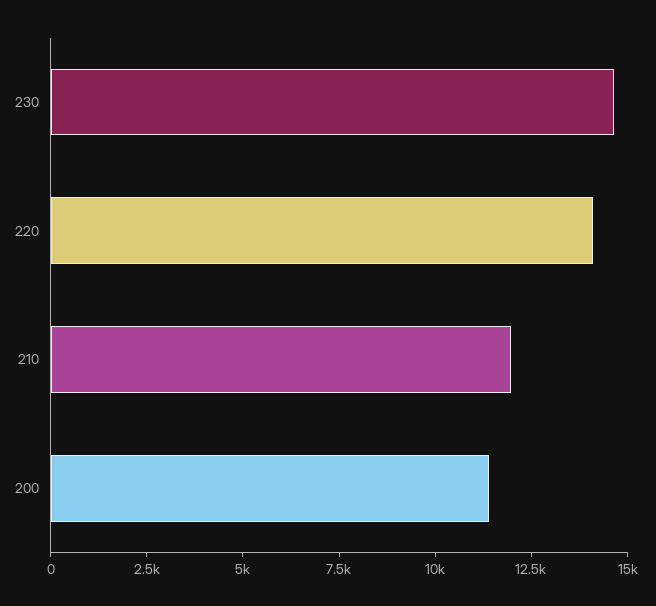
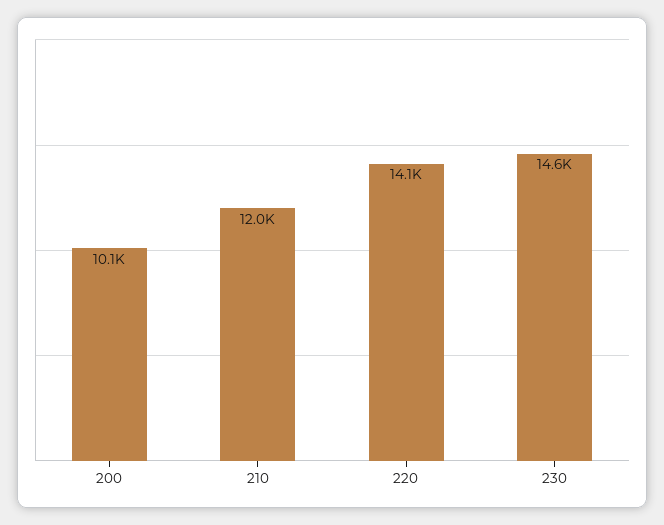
200: 11500 -> 10100

